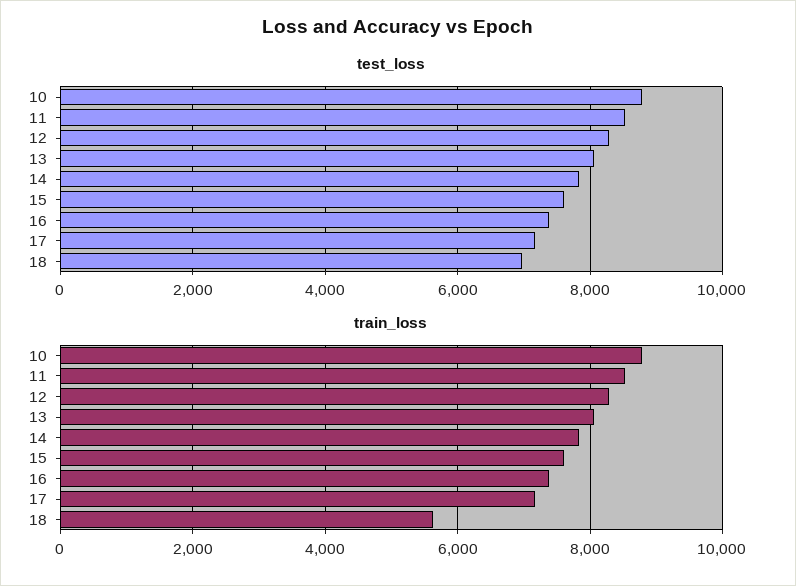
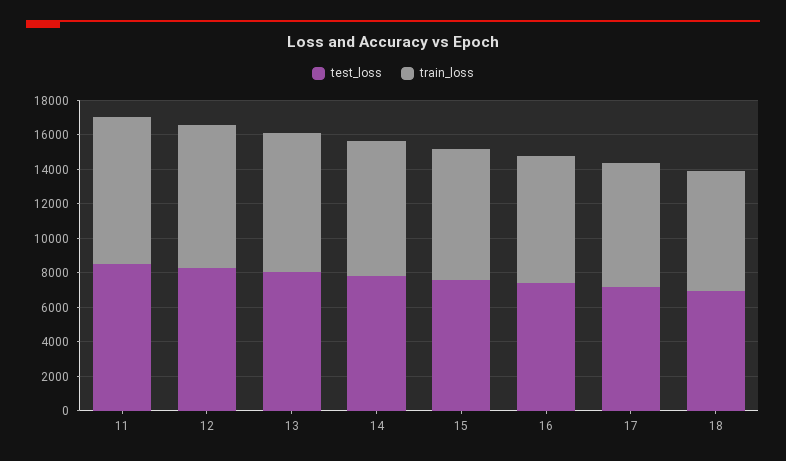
test_loss, 10: 8800 -> none
train_loss, 10: 8800 -> none
train_loss, 18: 5600 -> 7000

